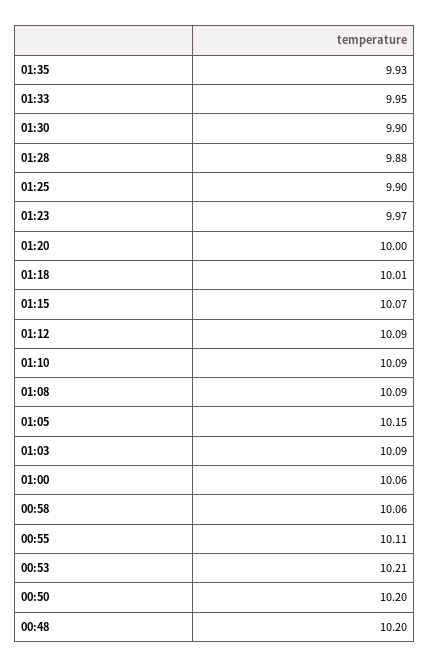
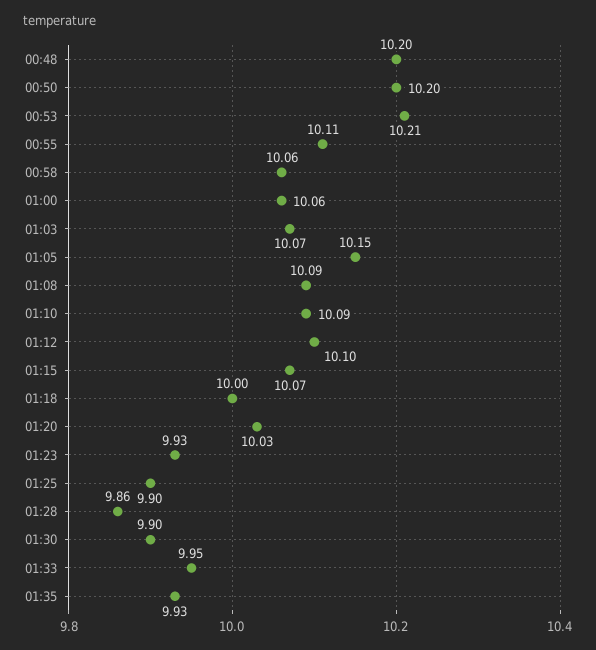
01:28: 9.88 -> 9.86
01:23: 9.97 -> 9.93
01:20: 10 -> 10.03
01:18: 10.01 -> 10
01:12: 10.09 -> 10.1
01:03: 10.09 -> 10.07

